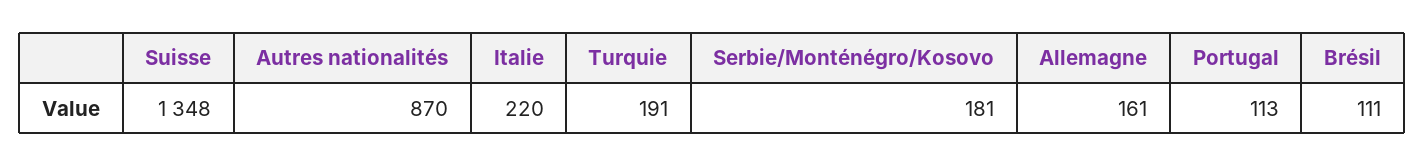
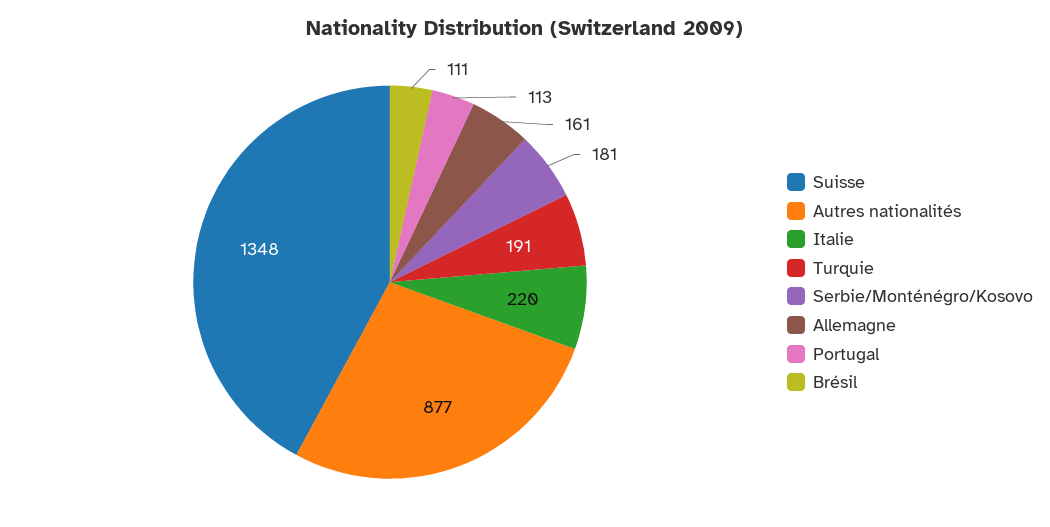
Autres nationalités: 870 -> 877

